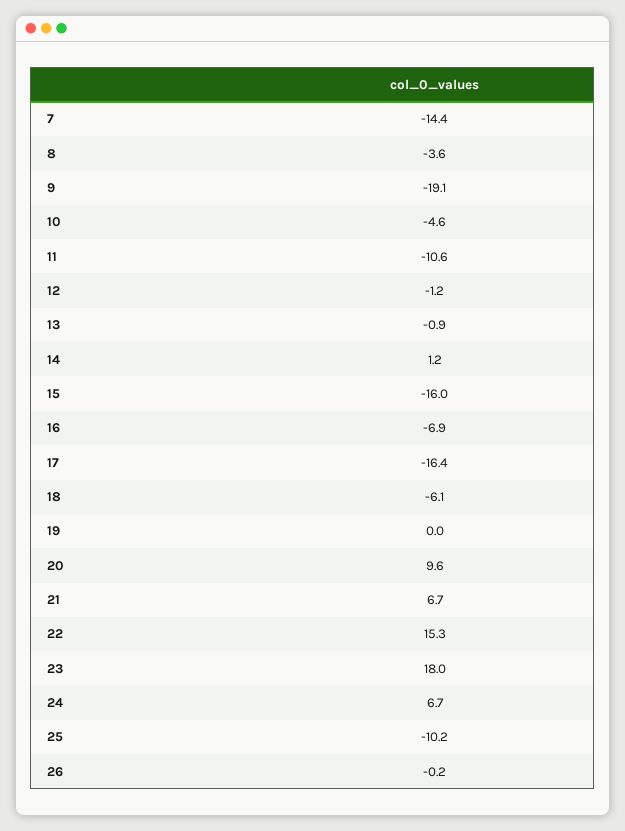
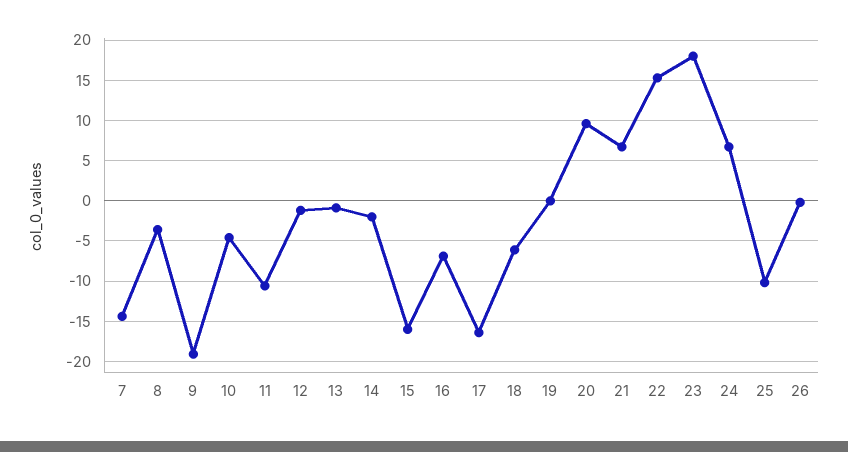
14: 1.2 -> -2

